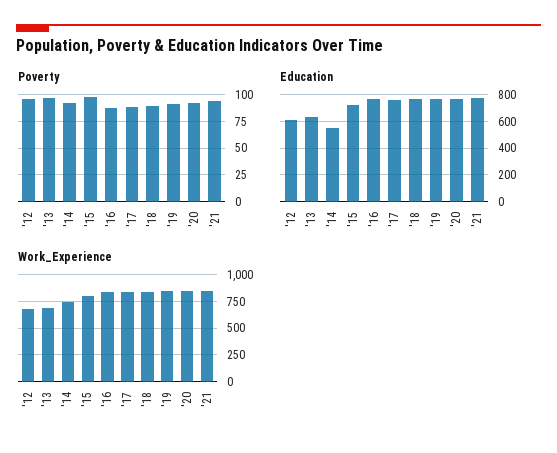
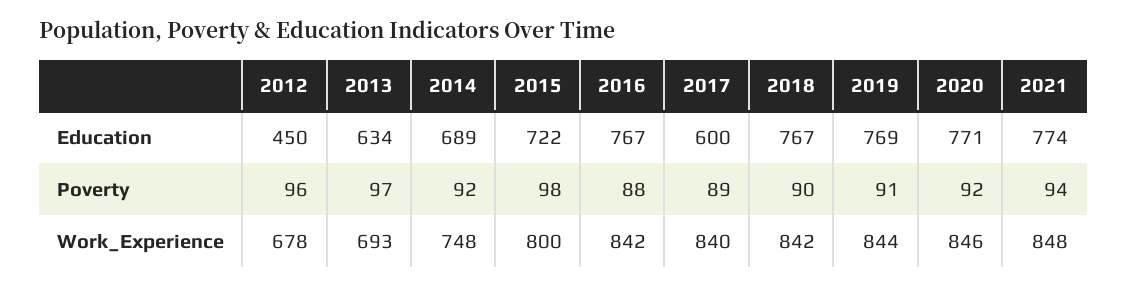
Education, '12: 600 -> 450
Education, '14: 550 -> 689
Education, '17: 750 -> 600

